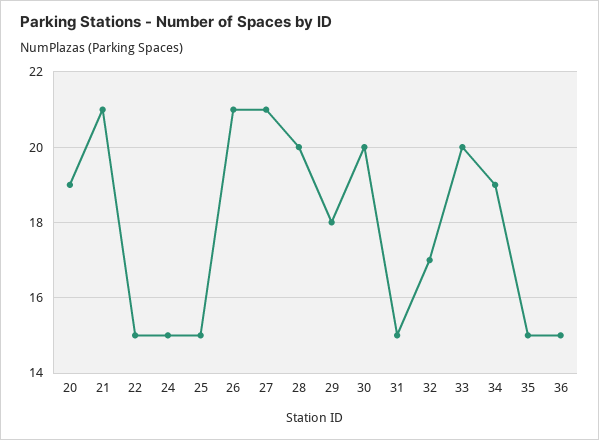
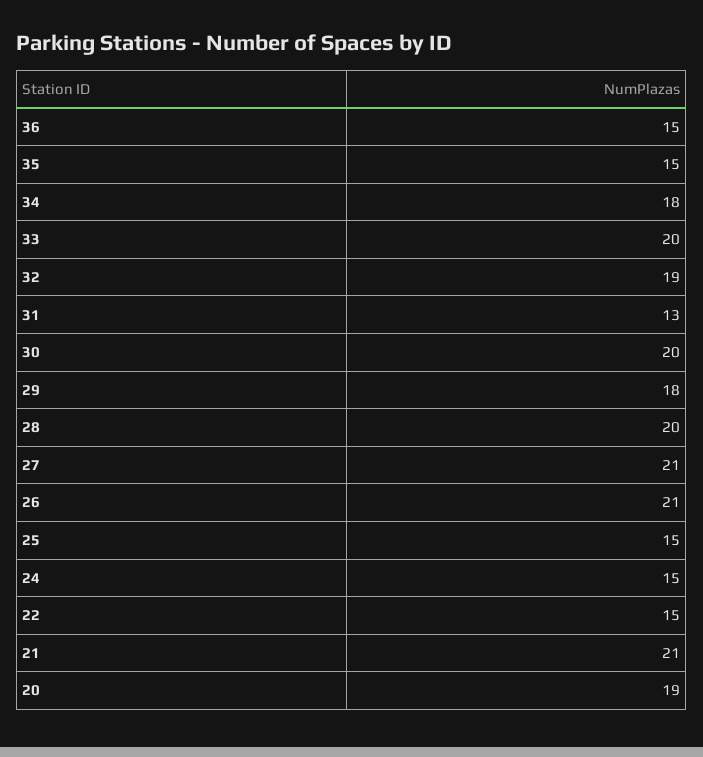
31: 15 -> 13
32: 17 -> 19
34: 19 -> 18

